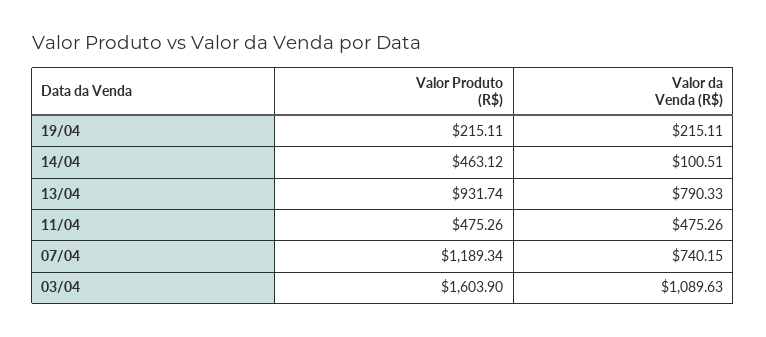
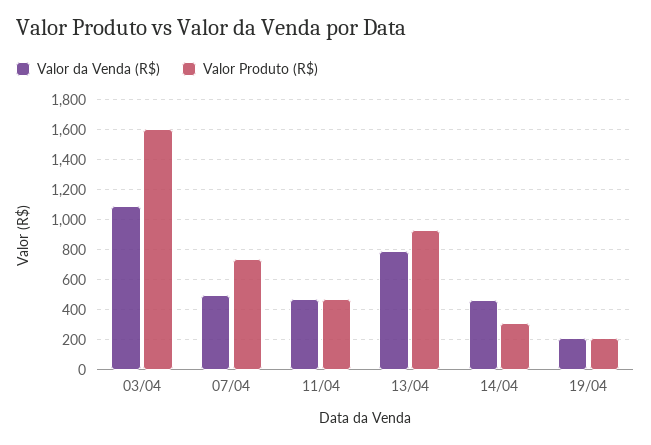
Valor Produto (R$), 14/04: 463.12 -> 300
Valor da Venda (R$), 14/04: 100.51 -> 450
Valor Produto (R$), 07/04: 1189.34 -> 750
Valor da Venda (R$), 07/04: 740.15 -> 500

